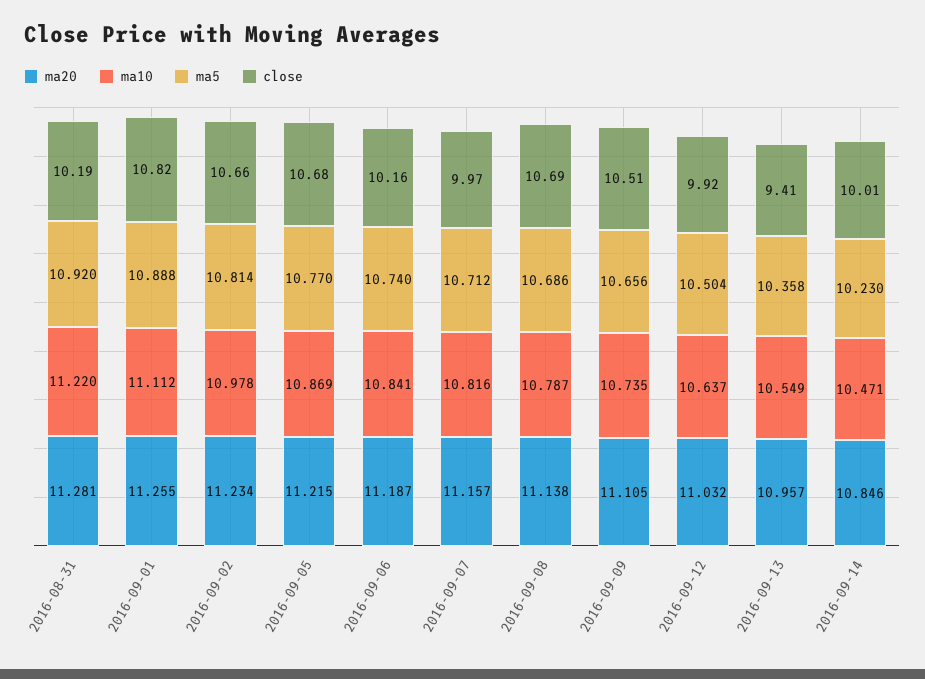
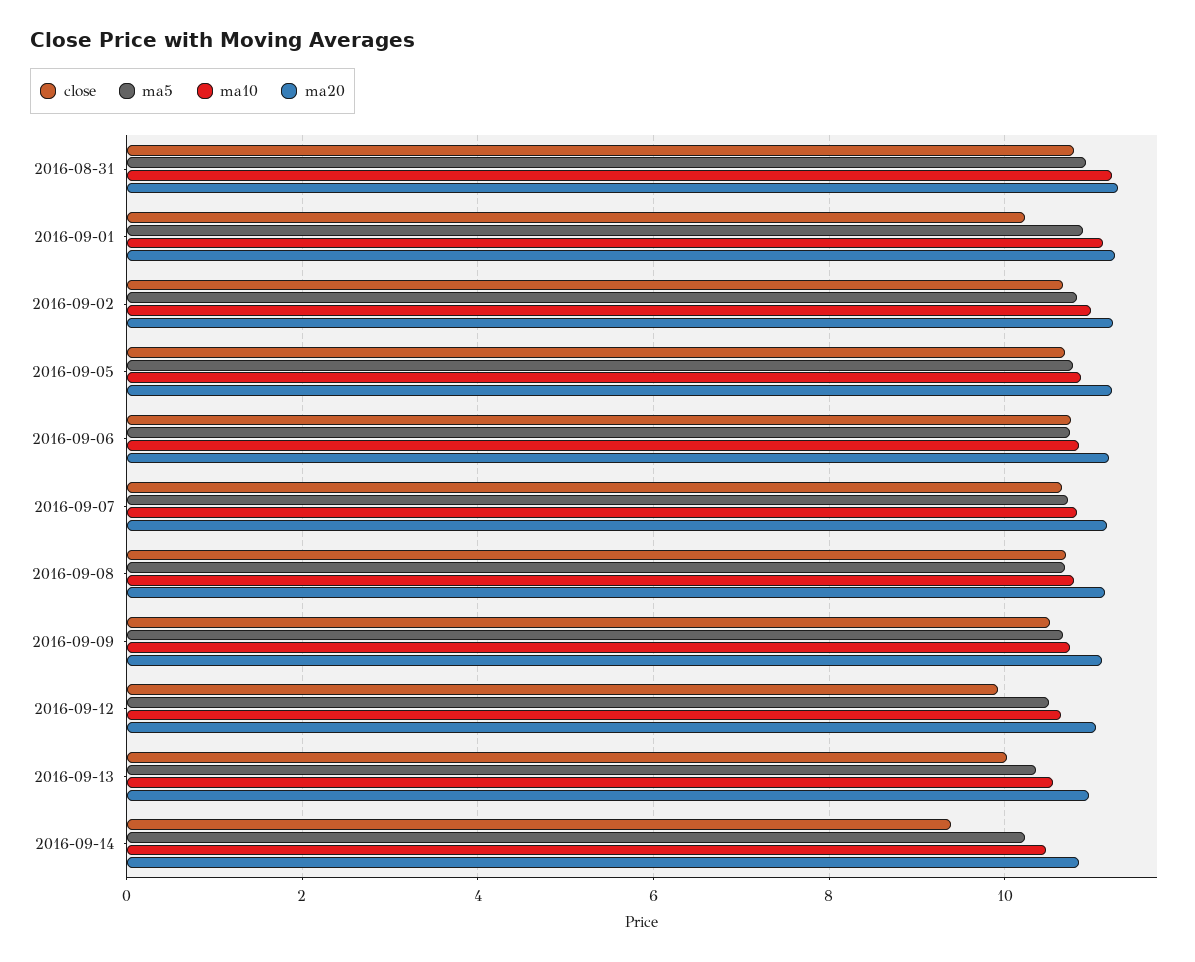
close, 2016-08-31: 10.19 -> 10.8
close, 2016-09-01: 10.82 -> 10.2
close, 2016-09-06: 10.16 -> 10.8
close, 2016-09-07: 9.97 -> 10.6
close, 2016-09-13: 9.41 -> 10
close, 2016-09-14: 10.01 -> 9.4

